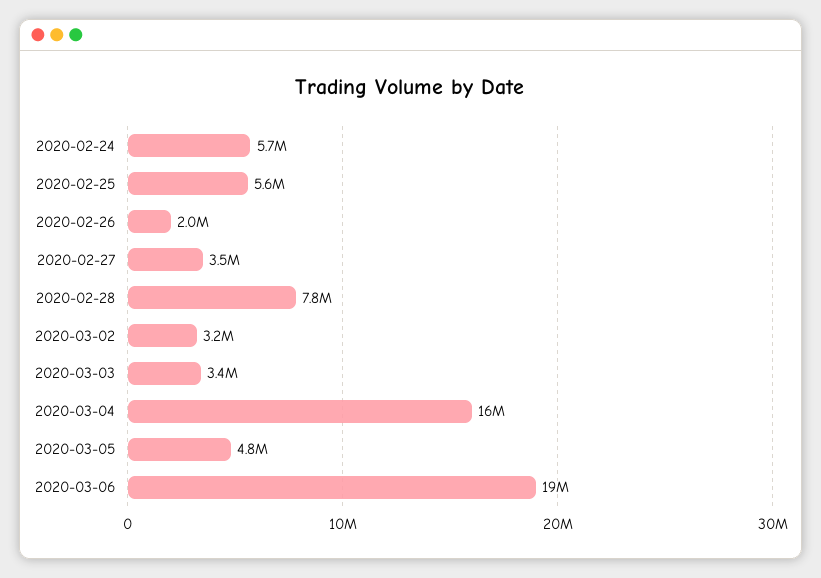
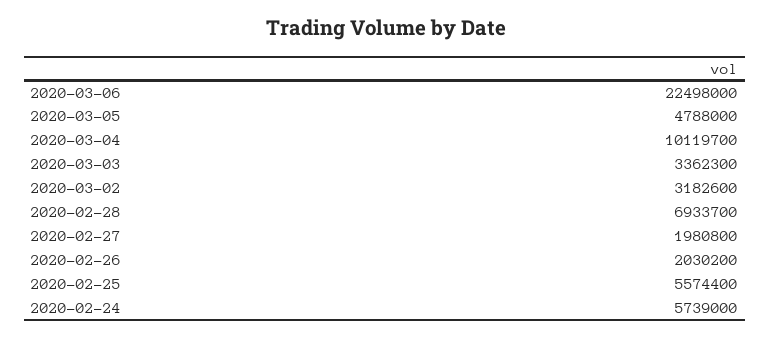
2020-02-27: 3500000 -> 1980800
2020-02-28: 7800000 -> 6933700
2020-03-04: 16000000 -> 10119700
2020-03-06: 19000000 -> 22498000

